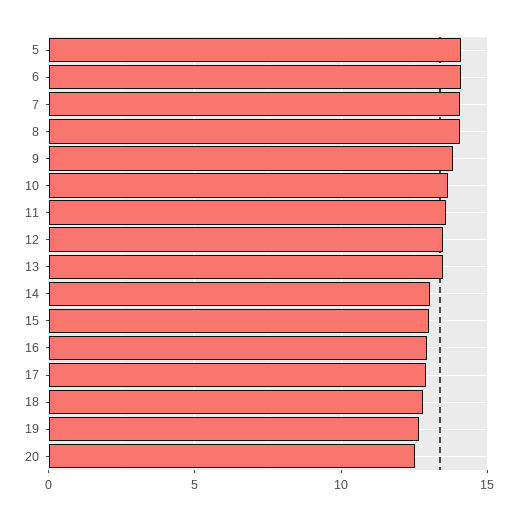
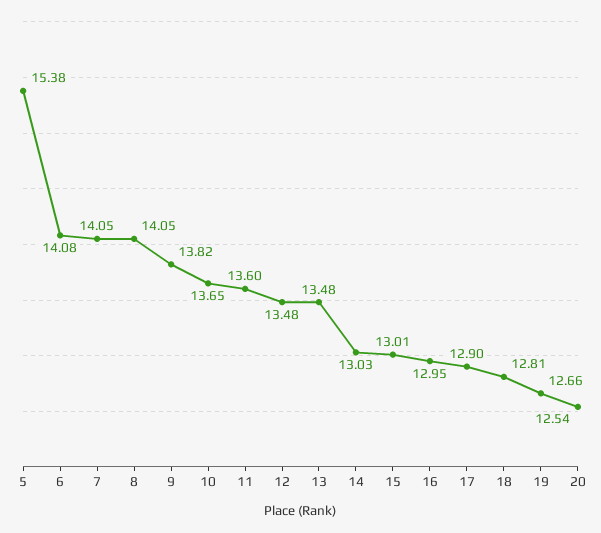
5: 14 -> 15.38

